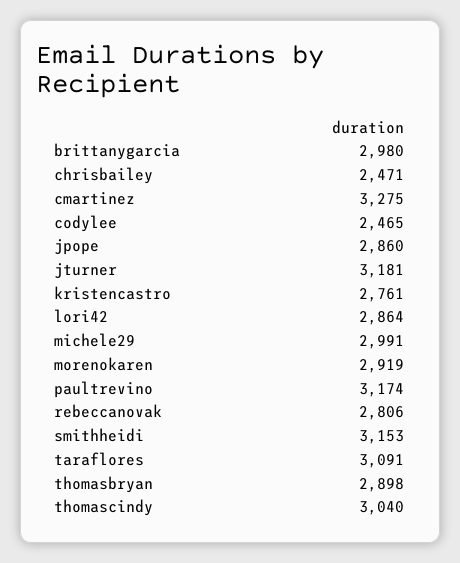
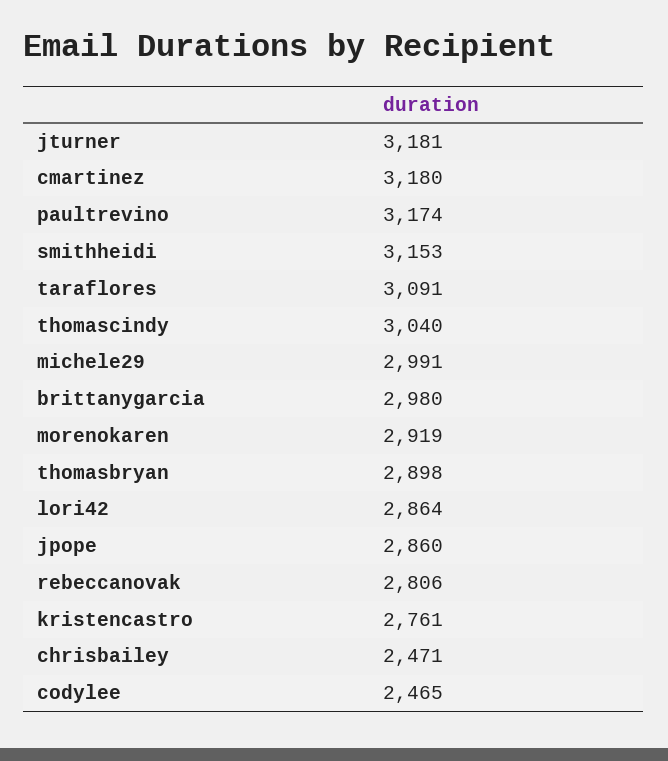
cmartinez: 3275 -> 3180

